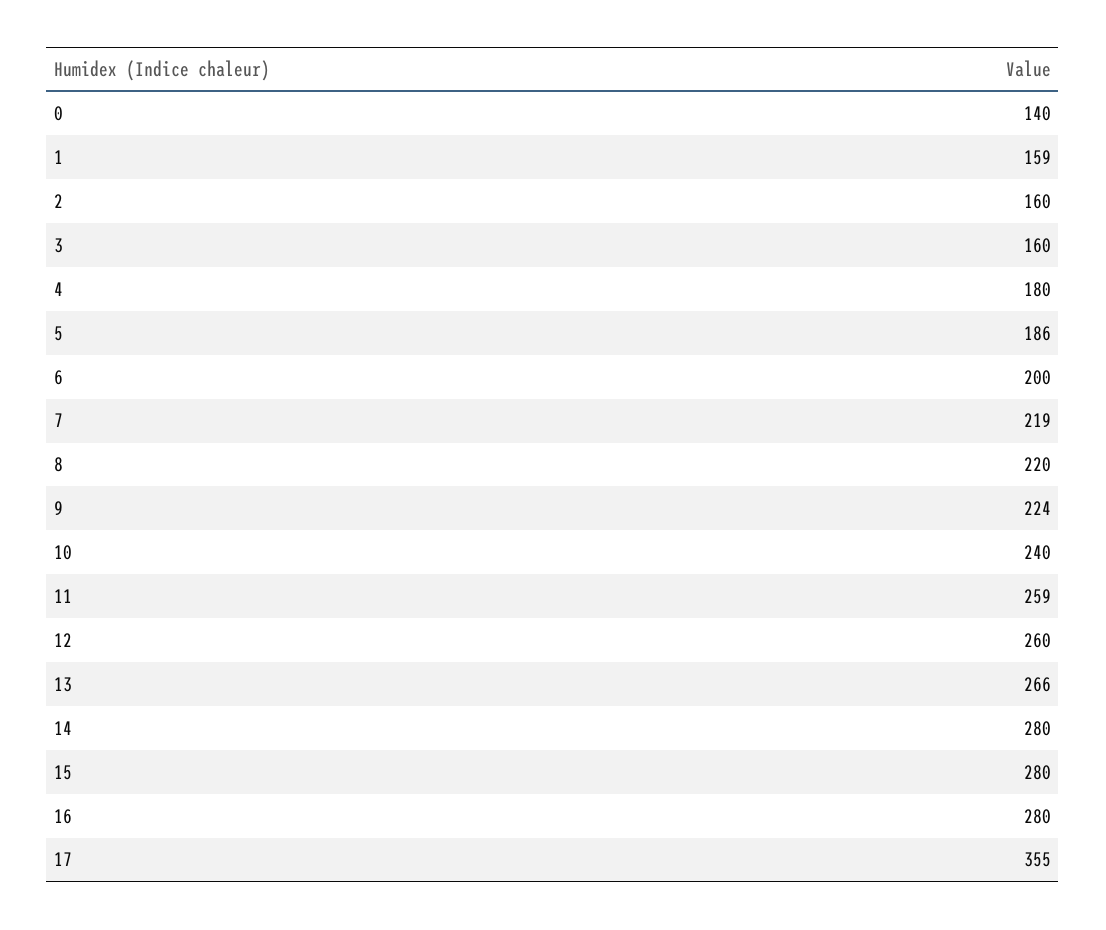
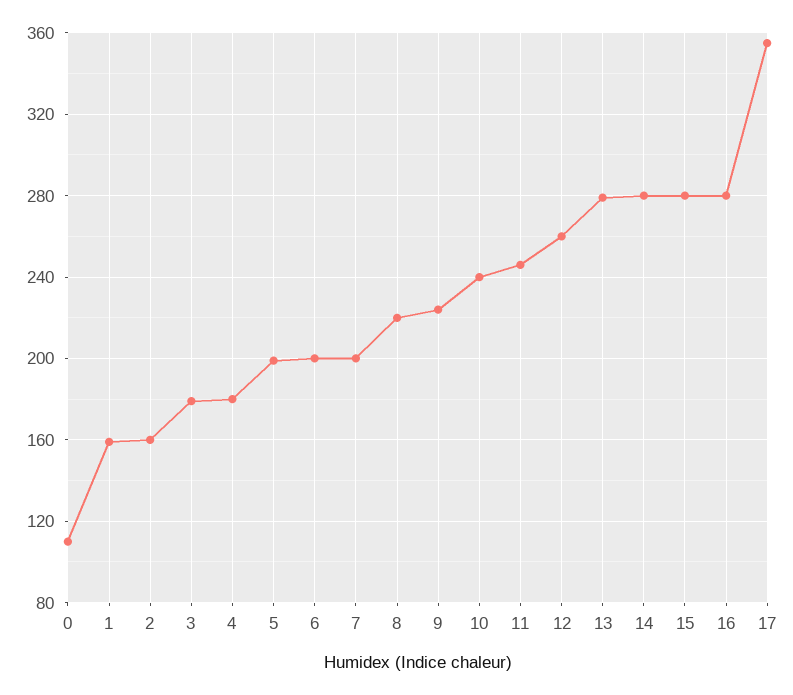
0: 140 -> 110
3: 160 -> 180
5: 186 -> 200
7: 219 -> 200
11: 259 -> 245
13: 266 -> 280

